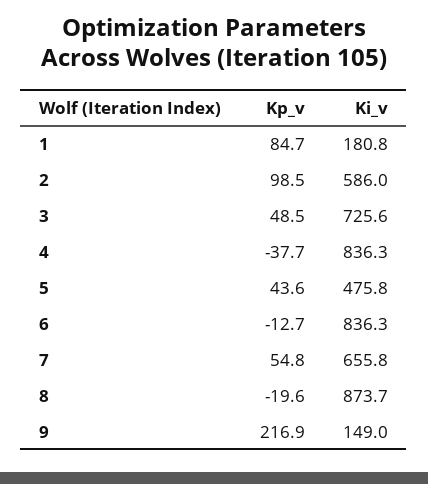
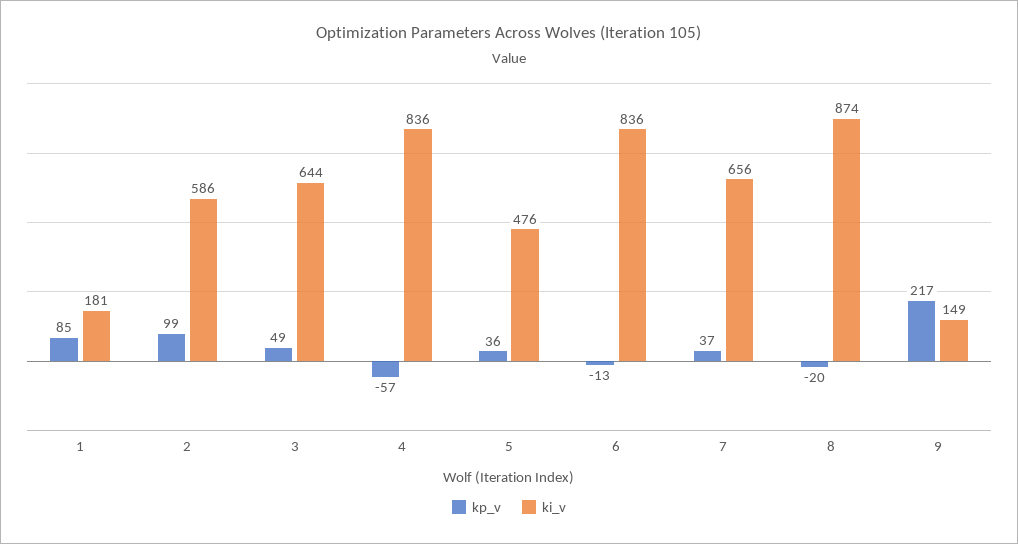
Ki_v, 3: 725.6 -> 644
Kp_v, 4: -37.7 -> -57
Kp_v, 5: 43.6 -> 36
Kp_v, 7: 54.8 -> 37

